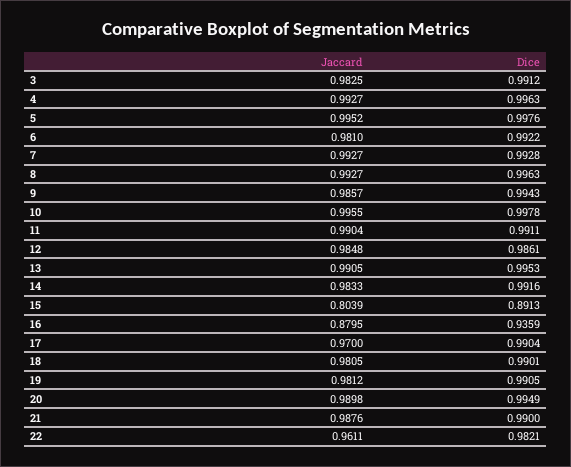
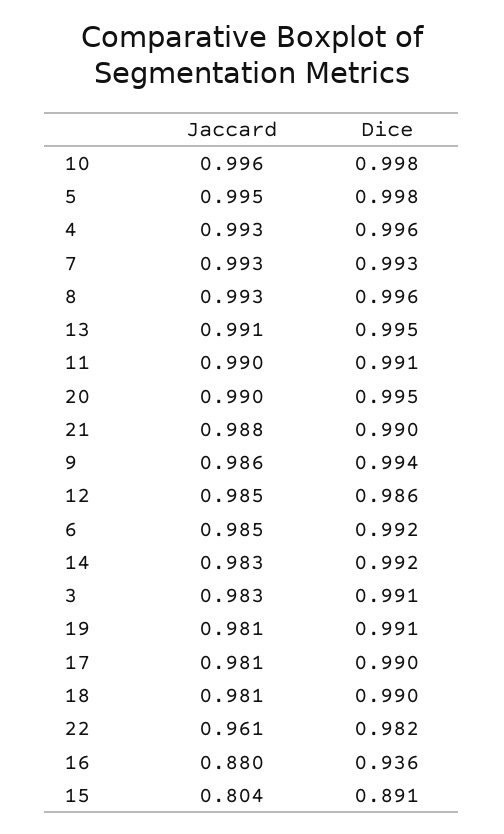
Jaccard, 6: 0.981 -> 0.985
Jaccard, 17: 0.97 -> 0.981

